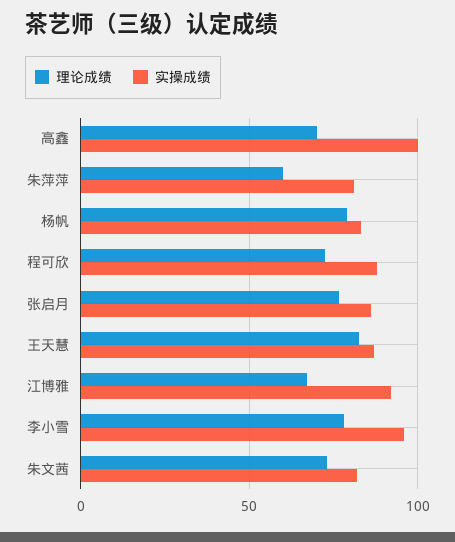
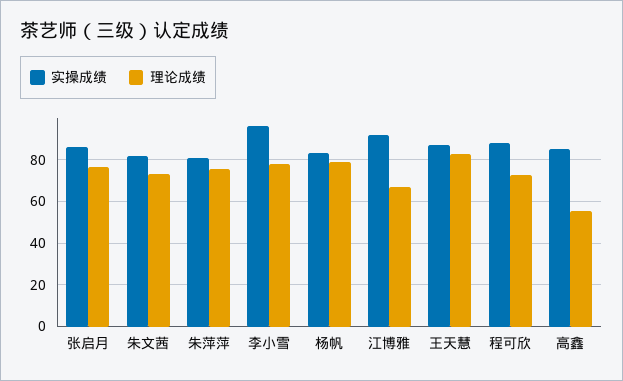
理论成绩, 高鑫: 70 -> 55
实操成绩, 高鑫: 100 -> 85
理论成绩, 朱萍萍: 60 -> 75

